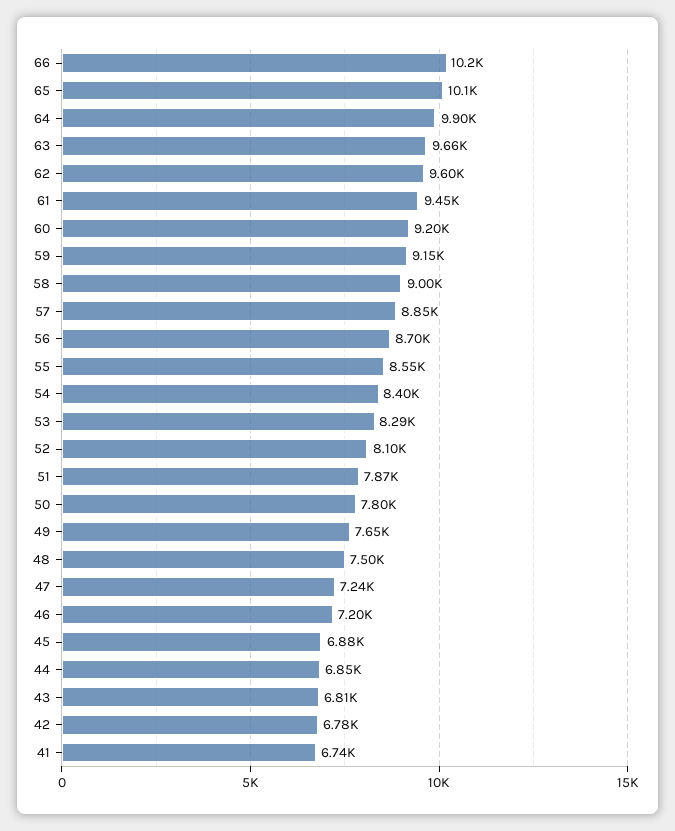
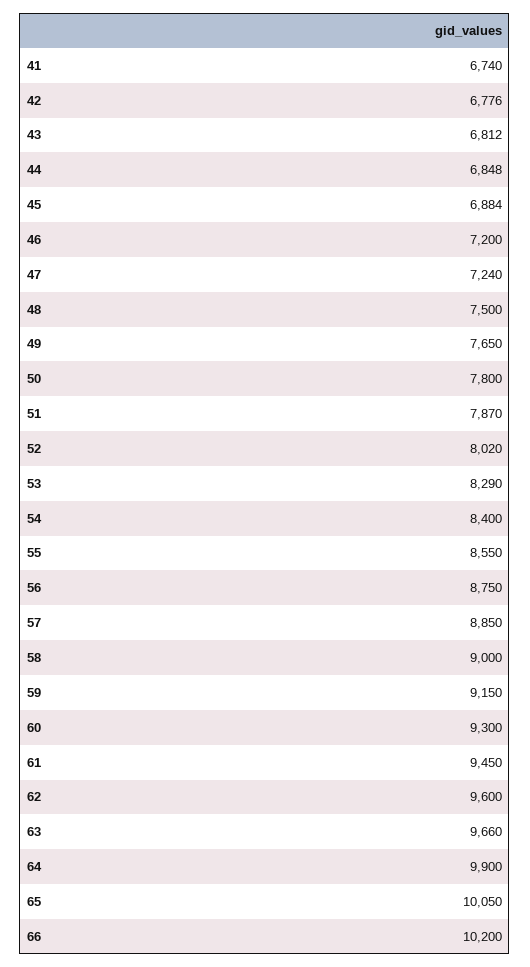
60: 9200 -> 9300
56: 8700 -> 8750
52: 8100 -> 8020

